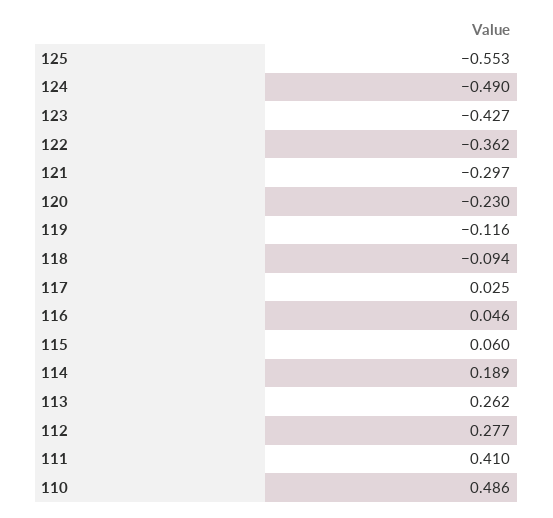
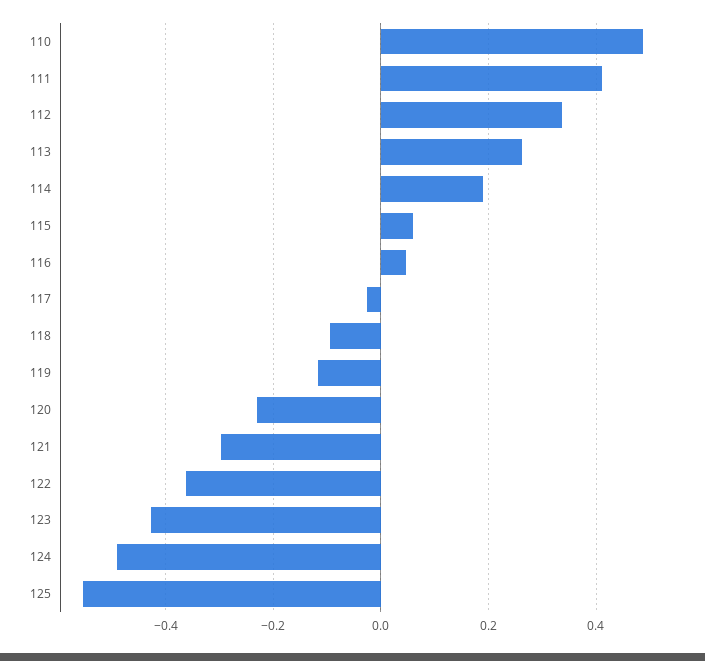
117: 0.025 -> -0.02
112: 0.277 -> 0.34

